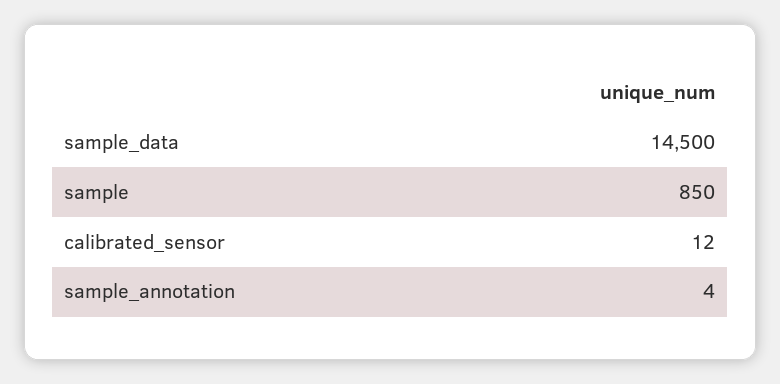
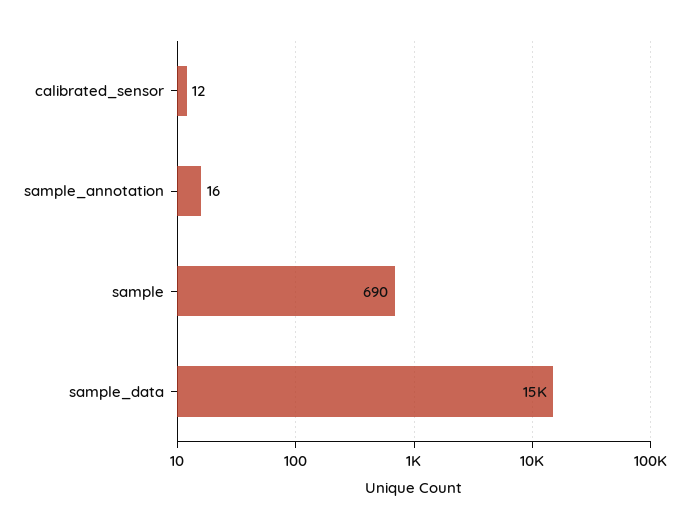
sample: 850 -> 690
sample_annotation: 4 -> 16

